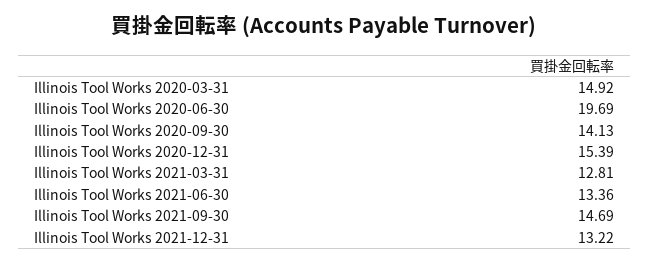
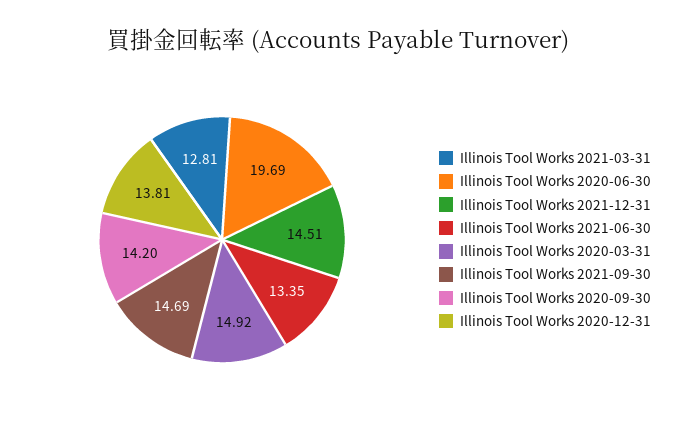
Illinois Tool Works 2020-09-30: 14.13 -> 14.2
Illinois Tool Works 2020-12-31: 15.39 -> 13.81
Illinois Tool Works 2021-06-30: 13.36 -> 13.35
Illinois Tool Works 2021-12-31: 13.22 -> 14.51

